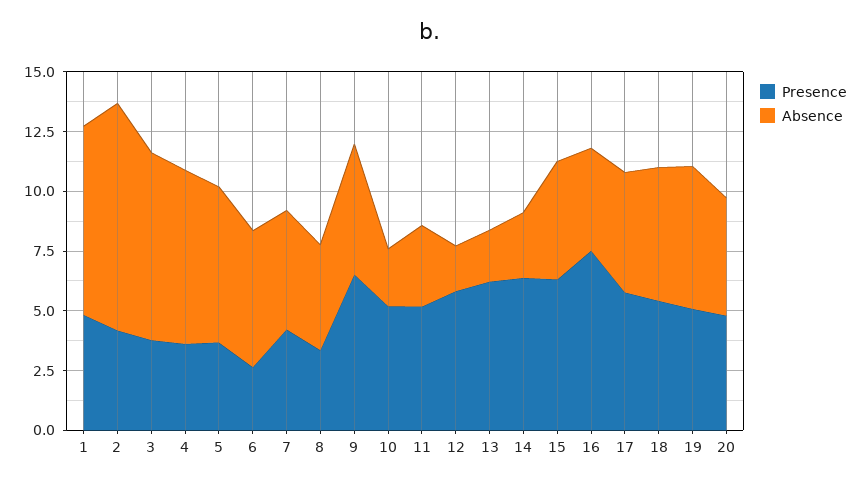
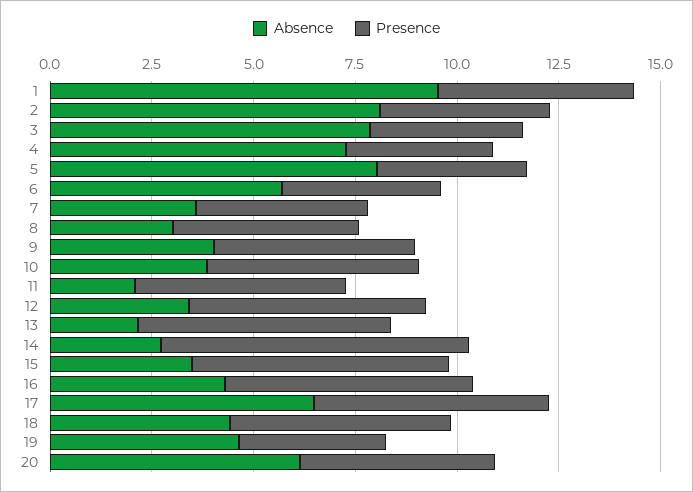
Absence, 1: 8 -> 9.5
Absence, 2: 9.5 -> 8
Absence, 5: 6.5 -> 8
Presence, 6: 2.5 -> 4
Absence, 7: 5 -> 3.5
Presence, 8: 3.5 -> 4.5
Absence, 8: 4.5 -> 3
Presence, 9: 6.5 -> 5
Absence, 9: 5.5 -> 4
Absence, 10: 2.5 -> 4
Absence, 11: 3.5 -> 2
Absence, 12: 2 -> 3.5
Presence, 14: 6.5 -> 7.5
Absence, 15: 5 -> 3.5
Presence, 16: 7.5 -> 6
Absence, 17: 5 -> 6.5
Absence, 18: 5.5 -> 4.5
Presence, 19: 5 -> 3.5
Absence, 19: 6 -> 4.5
Absence, 20: 5 -> 6

